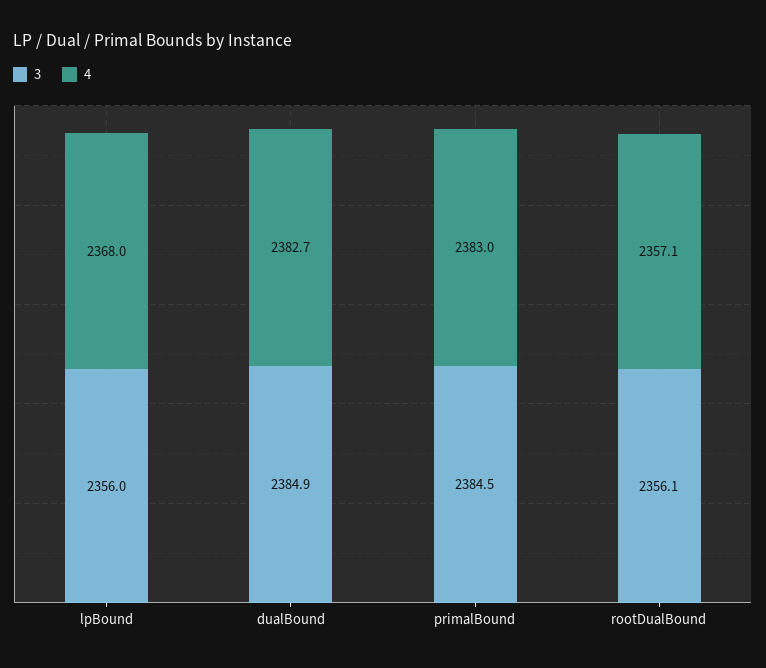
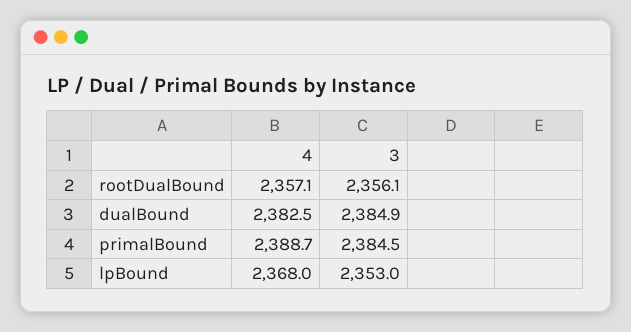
3, lpBound: 2356 -> 2353
4, dualBound: 2382.7 -> 2382.5
4, primalBound: 2383 -> 2388.7

